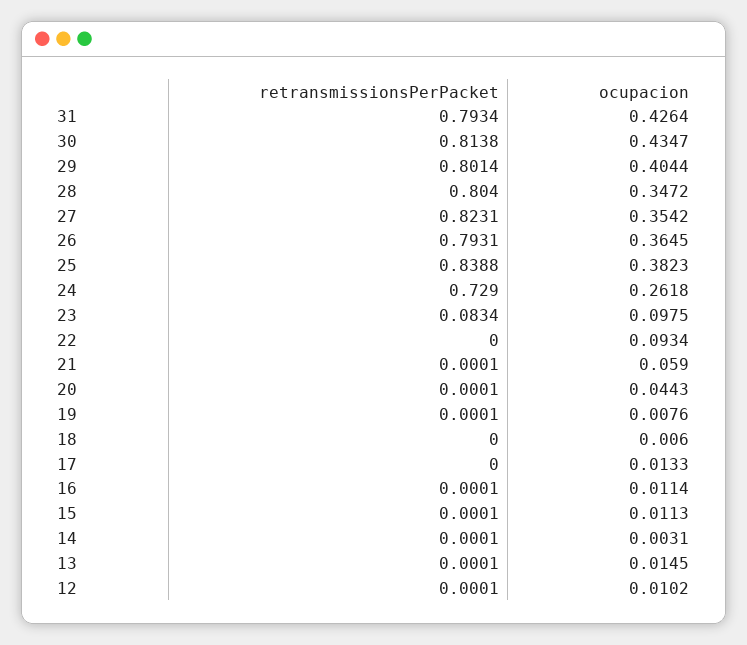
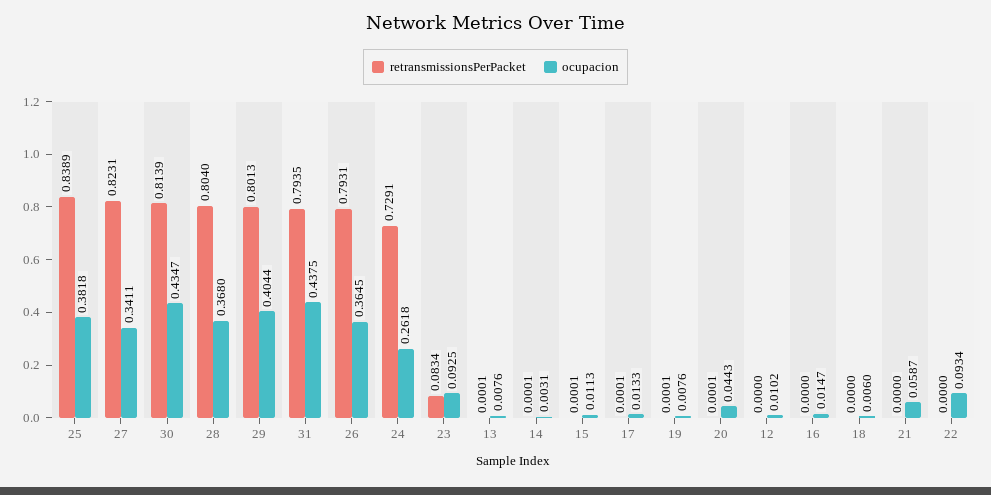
retransmissionsPerPacket, 31: 0.7934 -> 0.7935
ocupacion, 31: 0.4264 -> 0.4375
retransmissionsPerPacket, 30: 0.8138 -> 0.8139
retransmissionsPerPacket, 29: 0.8014 -> 0.8013
ocupacion, 28: 0.3472 -> 0.368
ocupacion, 27: 0.3542 -> 0.3411
retransmissionsPerPacket, 25: 0.8388 -> 0.8389
ocupacion, 25: 0.3823 -> 0.3818
retransmissionsPerPacket, 24: 0.729 -> 0.7291
ocupacion, 23: 0.0975 -> 0.0925
retransmissionsPerPacket, 21: 0.0001 -> 0
ocupacion, 21: 0.059 -> 0.0587
retransmissionsPerPacket, 17: 0 -> 0.0001
retransmissionsPerPacket, 16: 0.0001 -> 0
ocupacion, 16: 0.0114 -> 0.0147
ocupacion, 13: 0.0145 -> 0.0076
retransmissionsPerPacket, 12: 0.0001 -> 0

